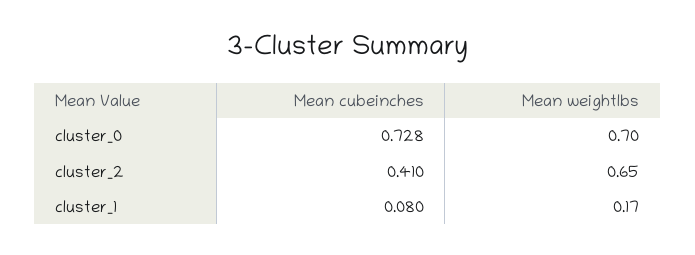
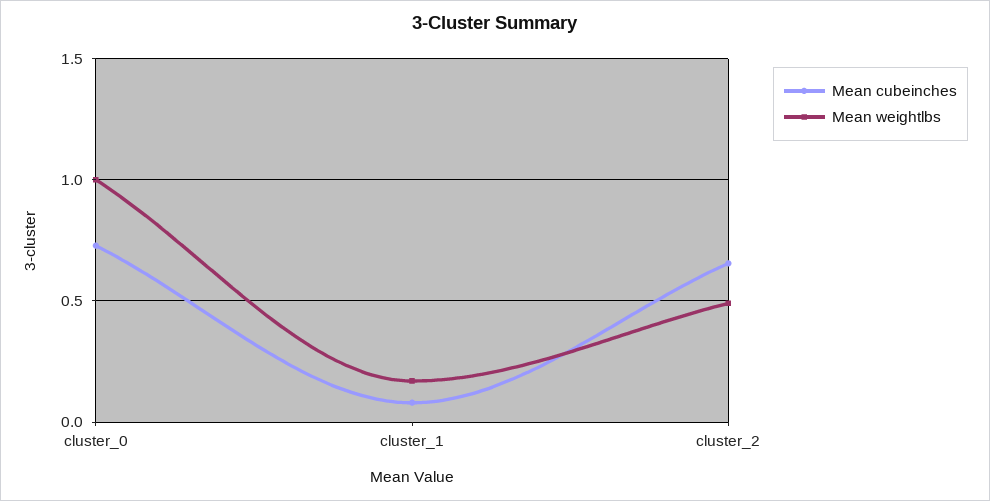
Mean weightlbs, cluster_0: 0.7 -> 1
Mean cubeinches, cluster_2: 0.41 -> 0.65
Mean weightlbs, cluster_2: 0.65 -> 0.5

